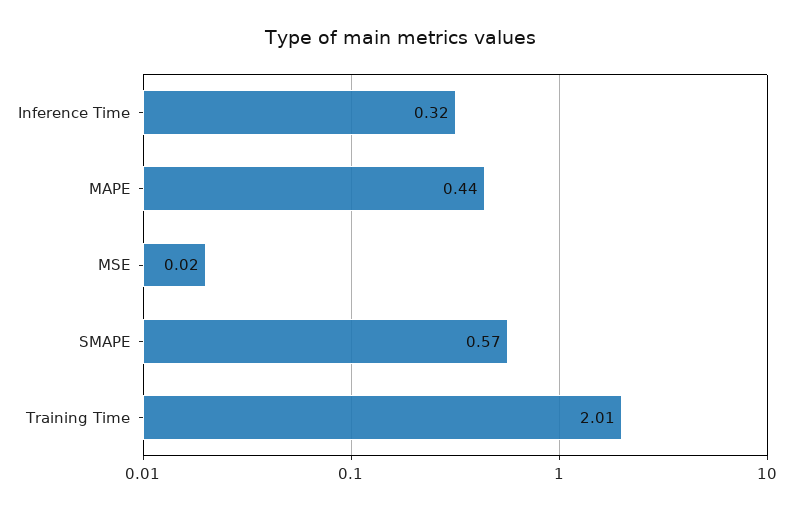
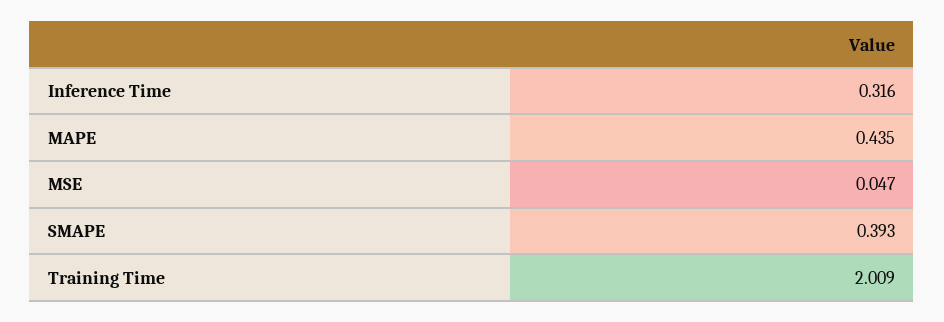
MSE: 0.02 -> 0.047
SMAPE: 0.57 -> 0.393

